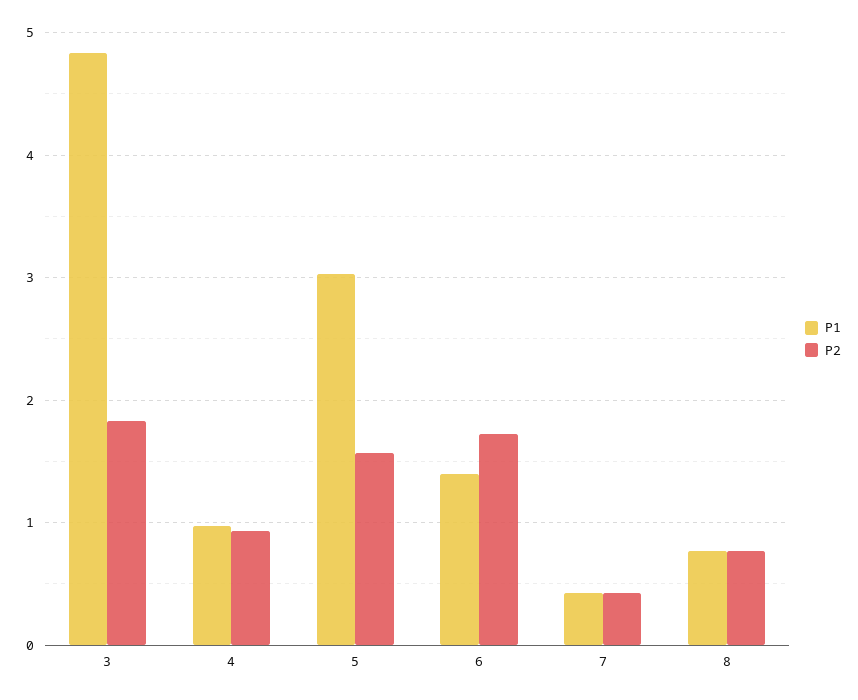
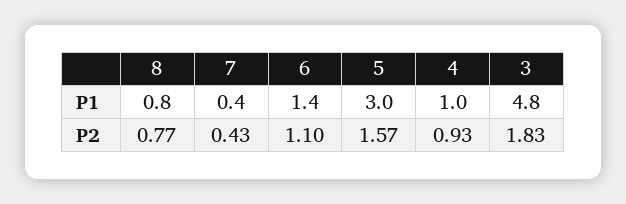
P2, 6: 1.7 -> 1.1

